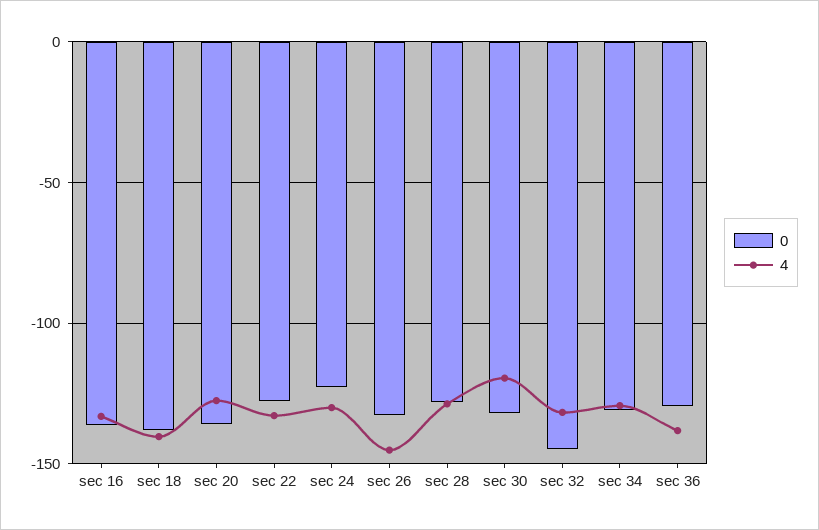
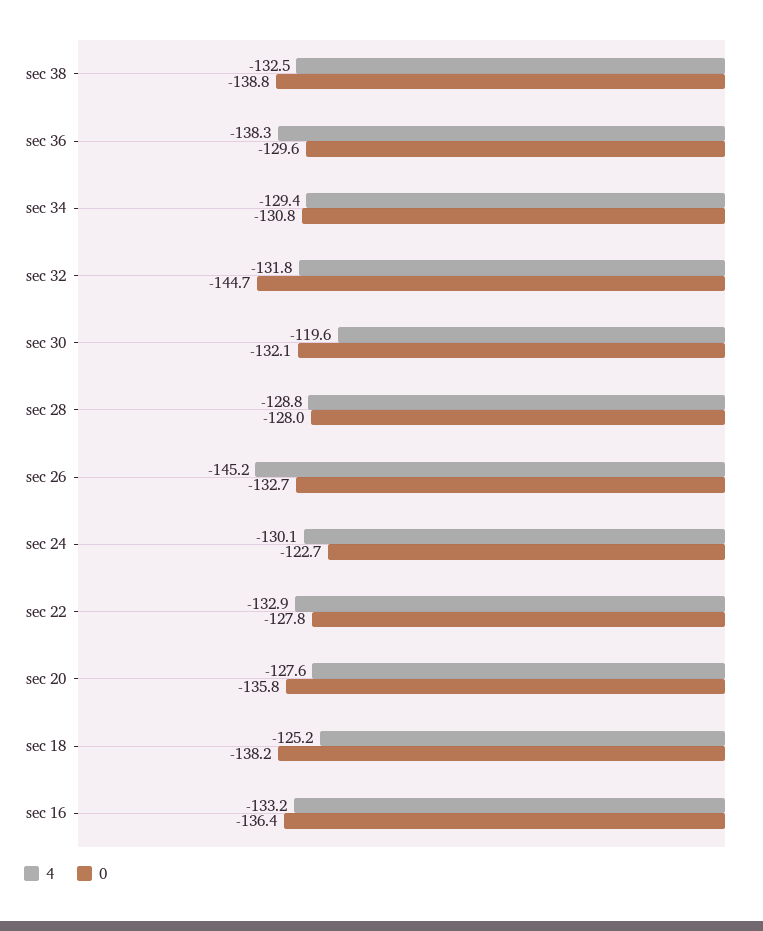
4, sec 18: -140 -> -125.2
4, sec 38: none -> -132.5
0, sec 38: none -> -138.8

